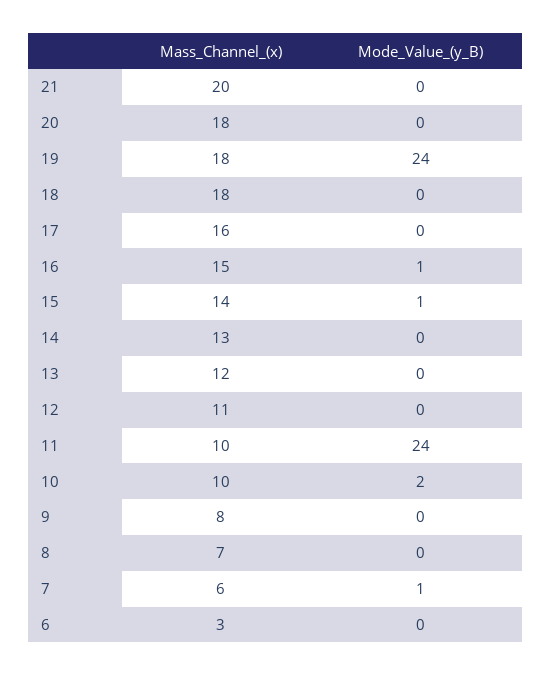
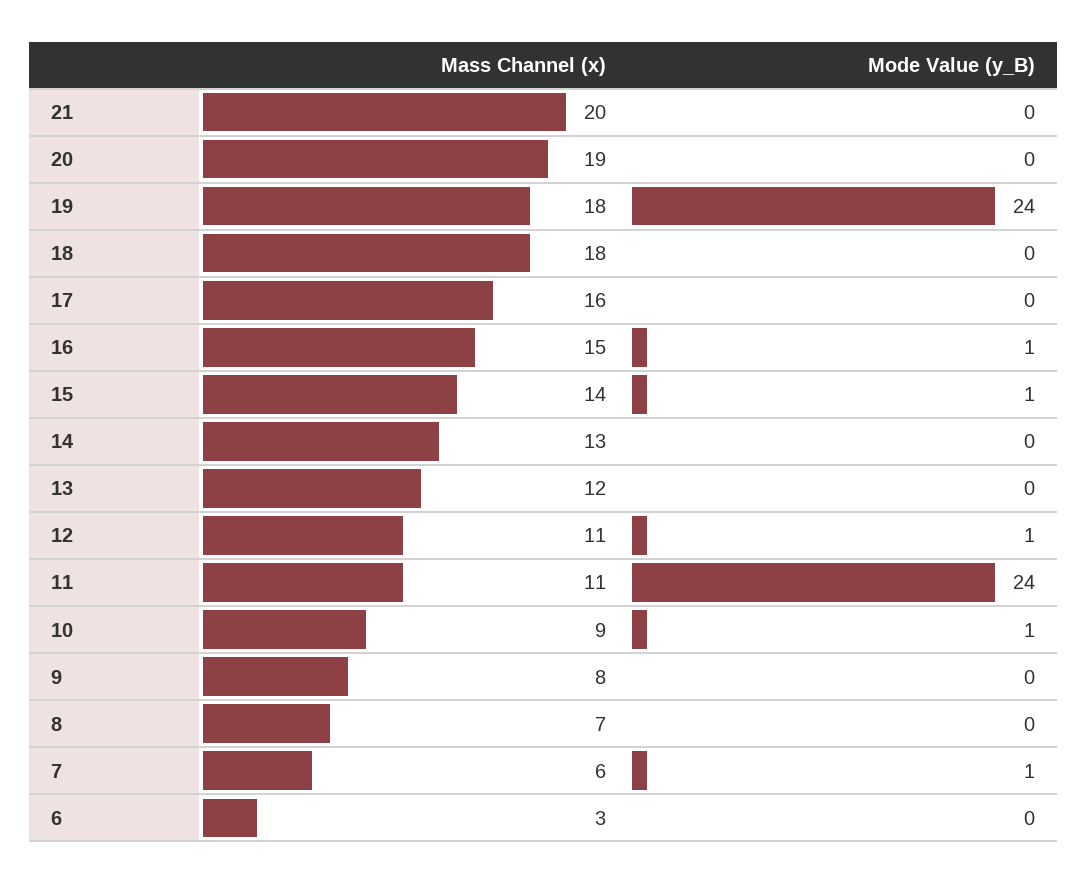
Mass_Channel_(x), 20: 18 -> 19
Mode_Value_(y_B), 12: 0 -> 1
Mass_Channel_(x), 11: 10 -> 11
Mass_Channel_(x), 10: 10 -> 9
Mode_Value_(y_B), 10: 2 -> 1

